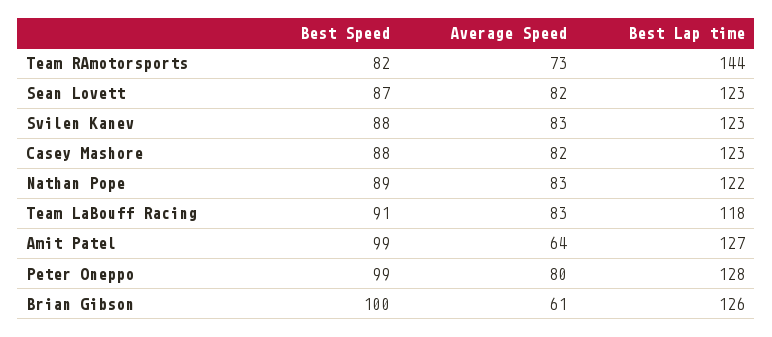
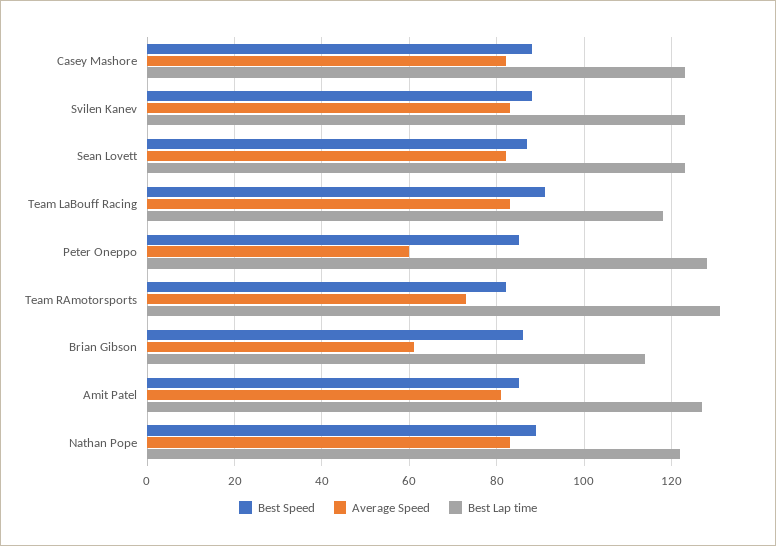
Best Lap time, Team RAmotorsports: 144 -> 130
Best Speed, Amit Patel: 99 -> 85
Average Speed, Amit Patel: 64 -> 80
Best Speed, Peter Oneppo: 99 -> 85
Average Speed, Peter Oneppo: 80 -> 60
Best Speed, Brian Gibson: 100 -> 85
Best Lap time, Brian Gibson: 126 -> 115

